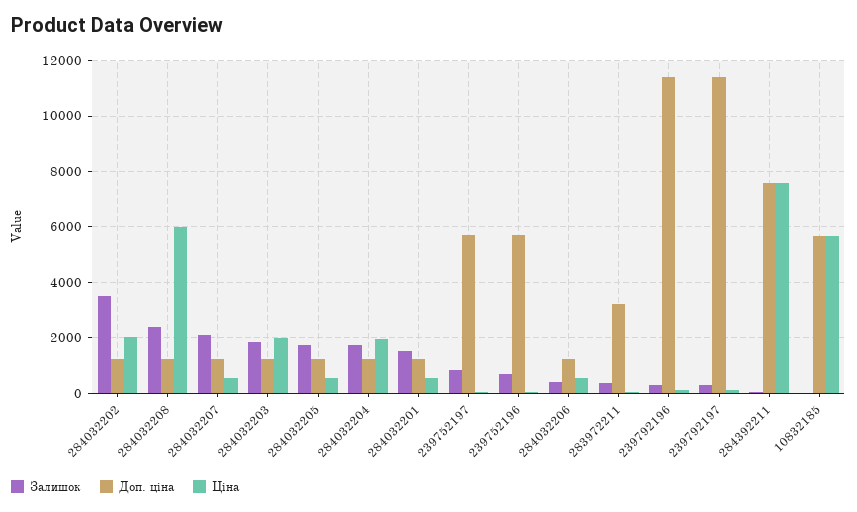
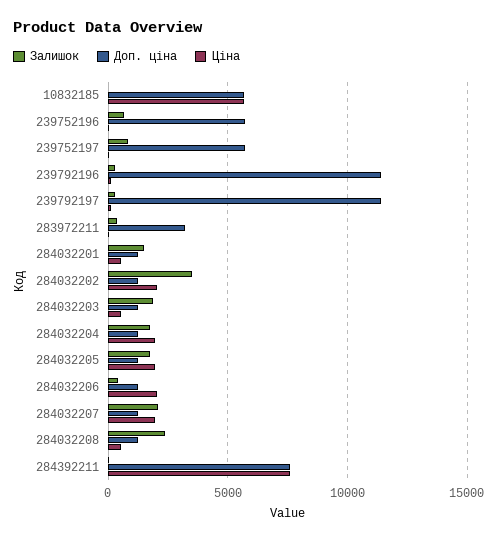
Ціна, 284032208: 6000 -> 500
Ціна, 284032207: 500 -> 2000
Ціна, 284032203: 2000 -> 500
Ціна, 284032205: 500 -> 2000
Ціна, 284032206: 500 -> 2000

